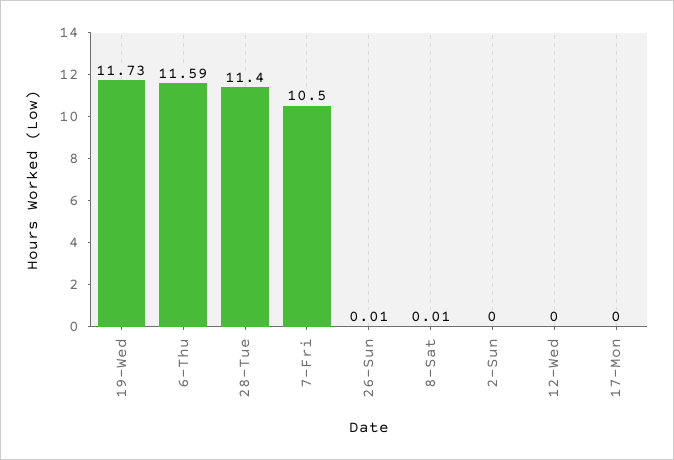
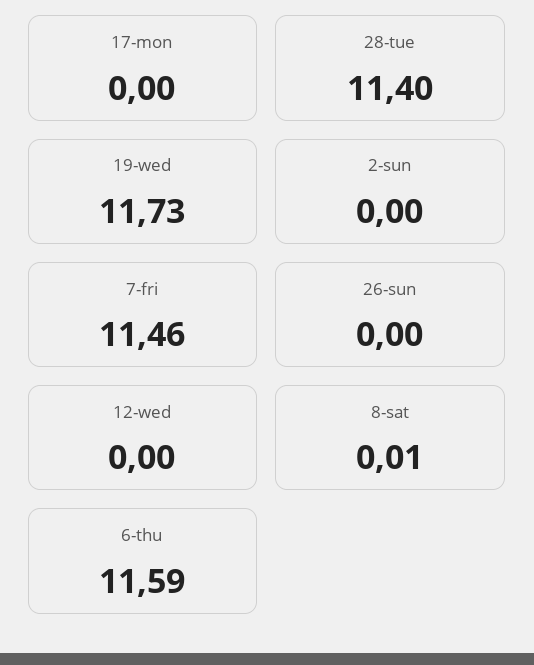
7-Fri: 10.5 -> 11.46
26-Sun: 0.01 -> 0

